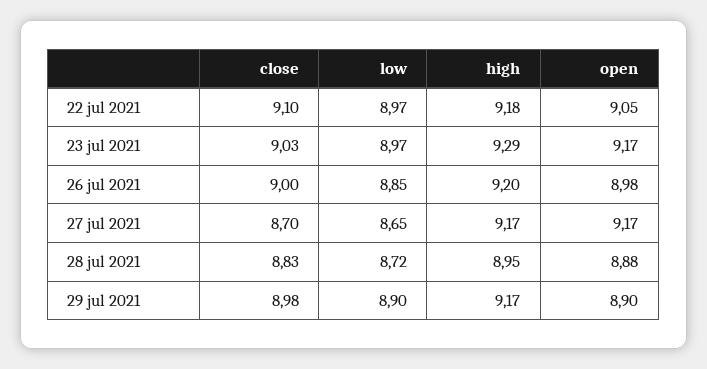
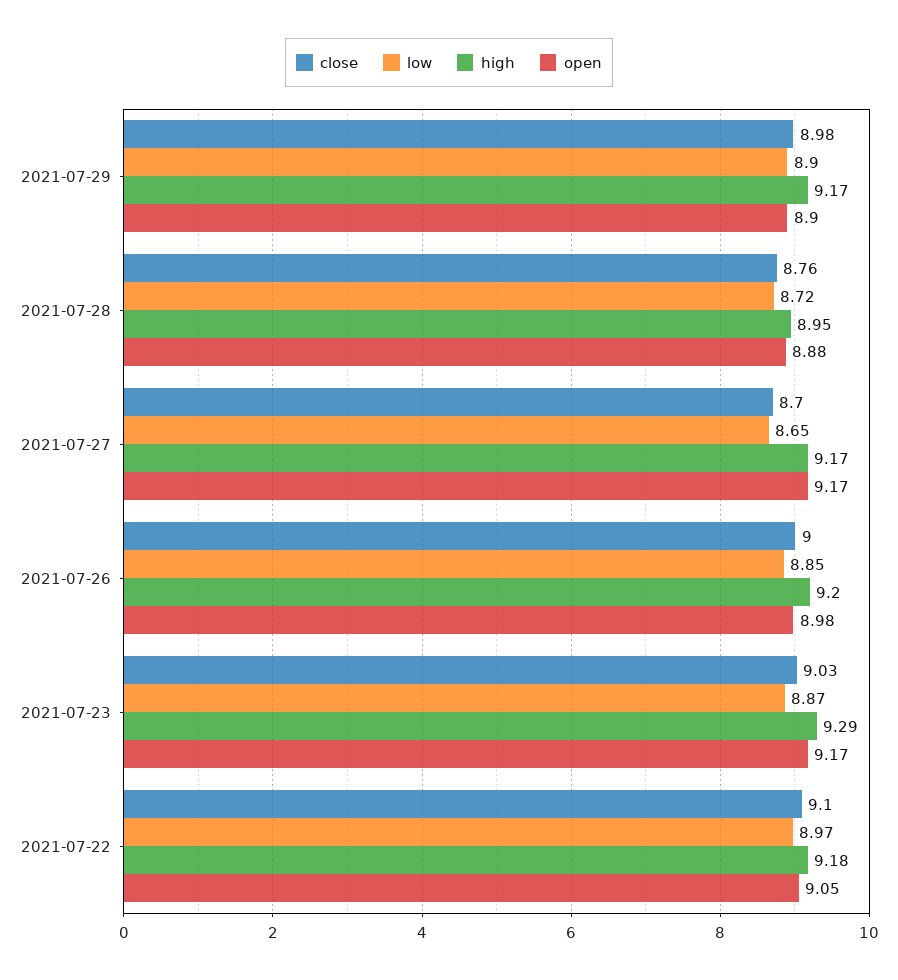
low, 23 jul 2021: 8.97 -> 8.87
close, 28 jul 2021: 8.83 -> 8.76

